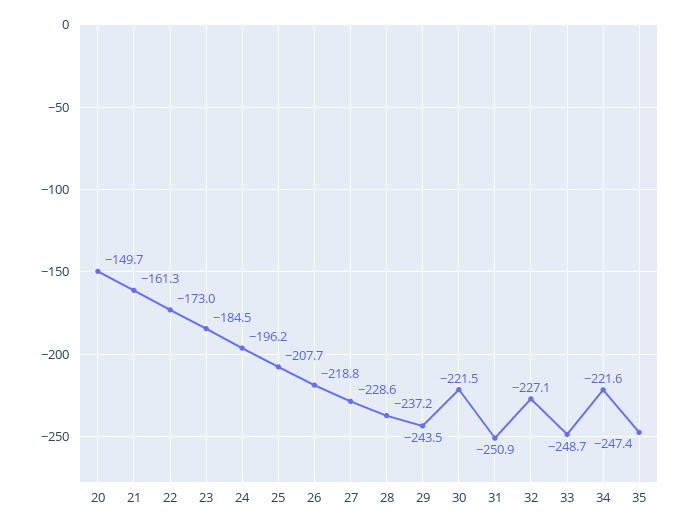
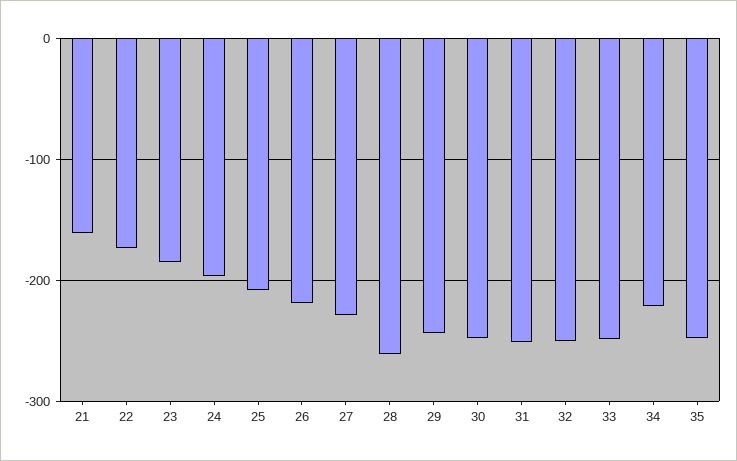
20: -149.7 -> none
28: -237.2 -> -260
30: -221.5 -> -250
32: -227.1 -> -250

